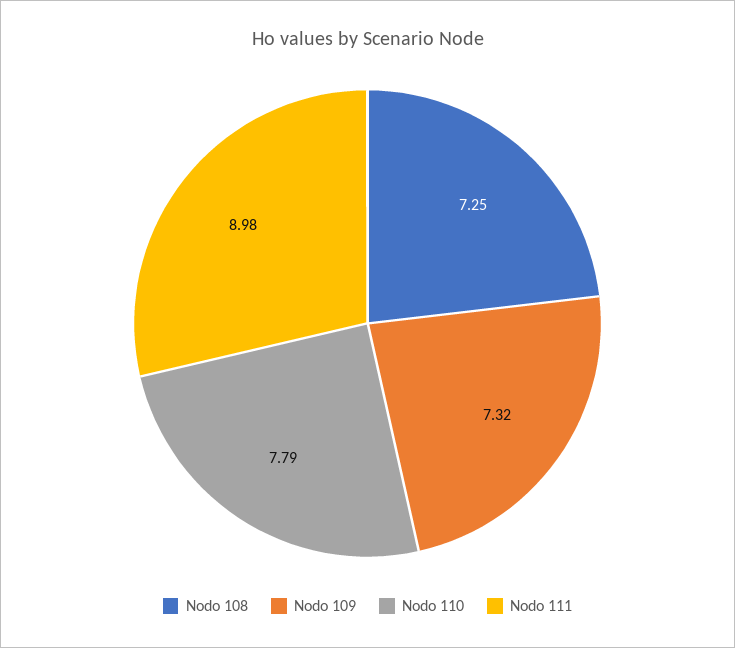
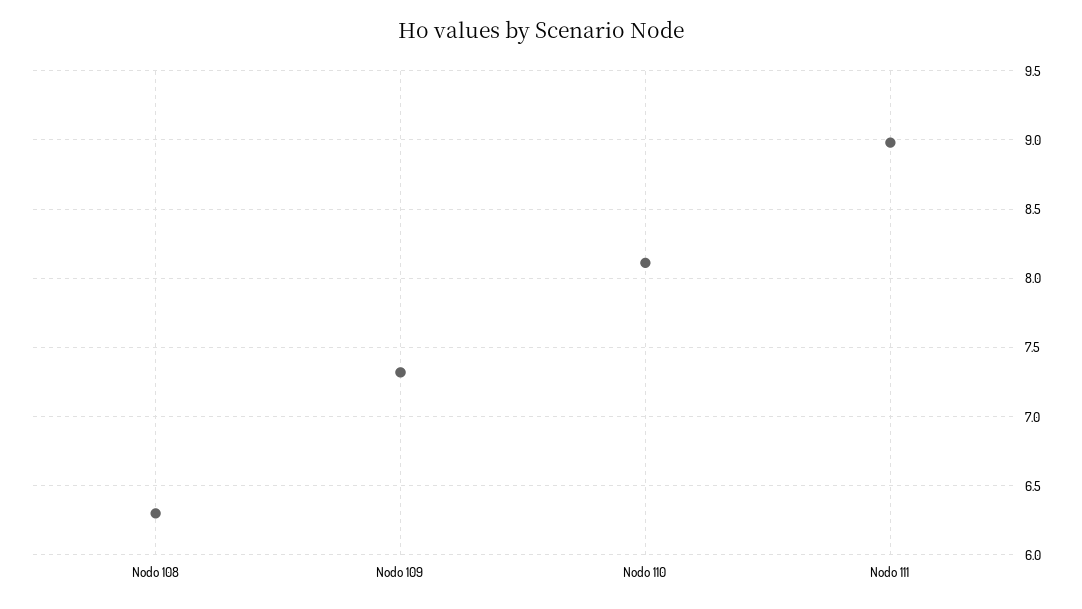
Nodo 108: 7.25 -> 6.3
Nodo 110: 7.79 -> 8.1

